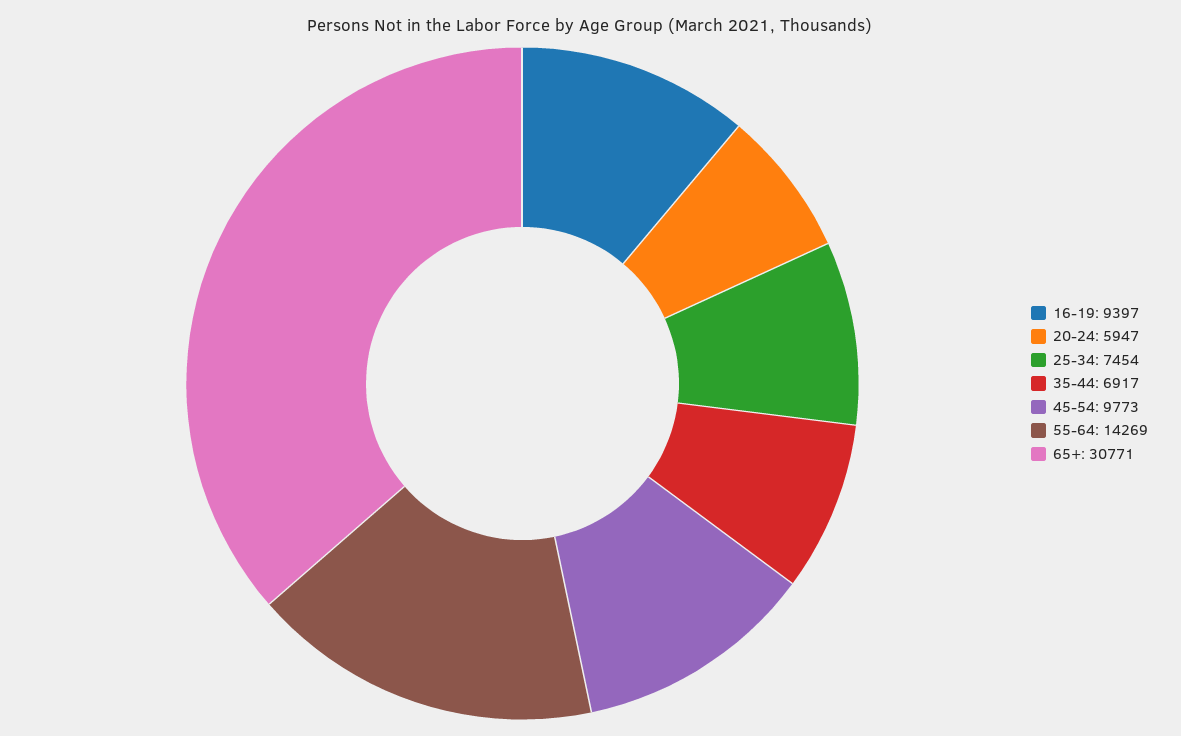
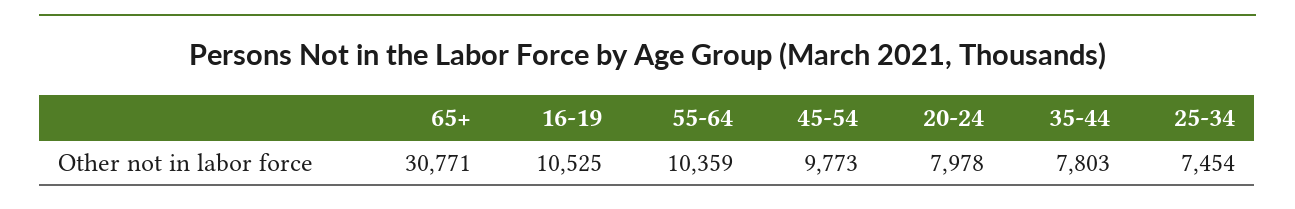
16-19: 9397 -> 10525
20-24: 5947 -> 7978
35-44: 6917 -> 7803
55-64: 14269 -> 10359

